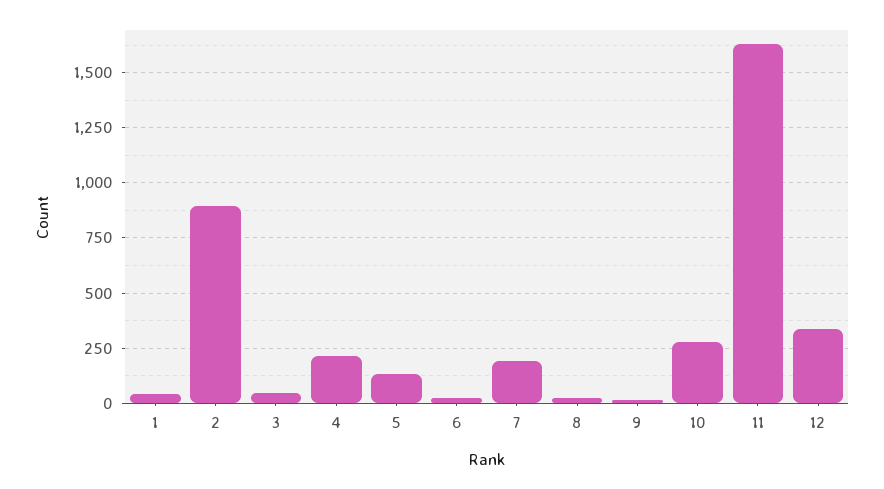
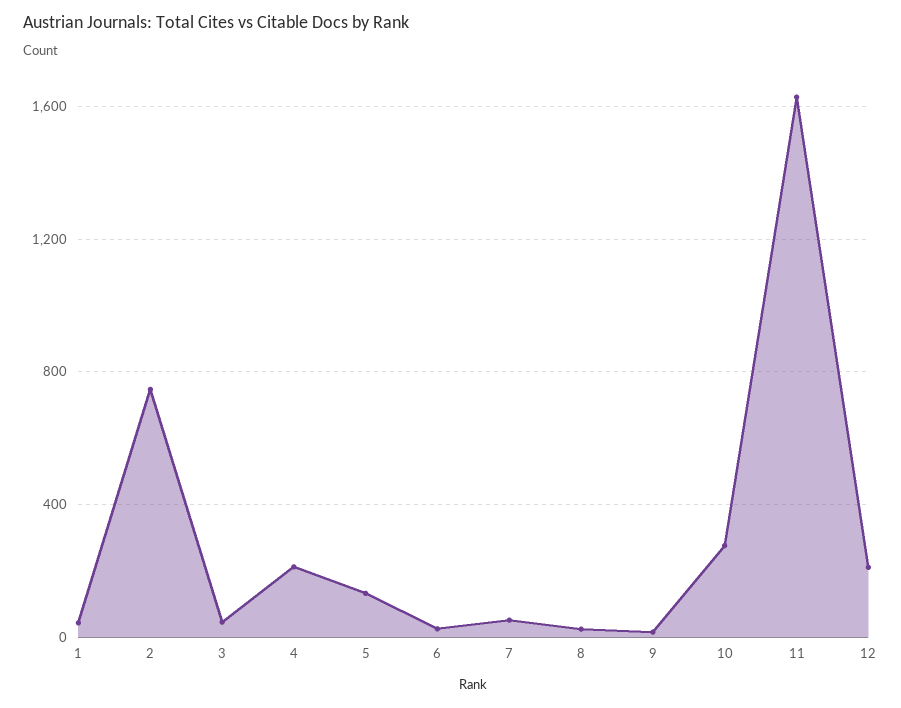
2: 900 -> 750
7: 200 -> 50
12: 350 -> 200

